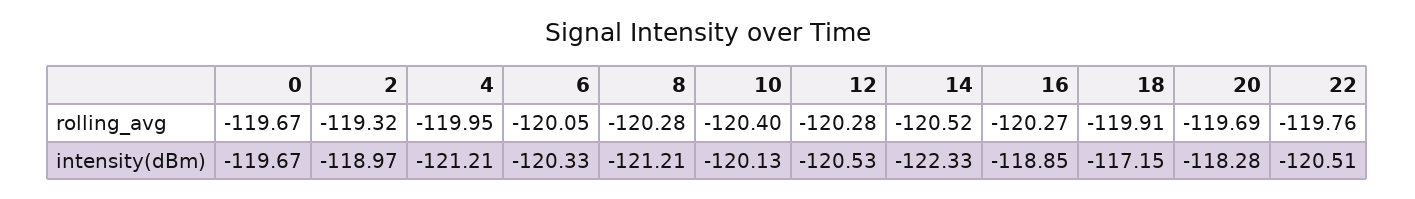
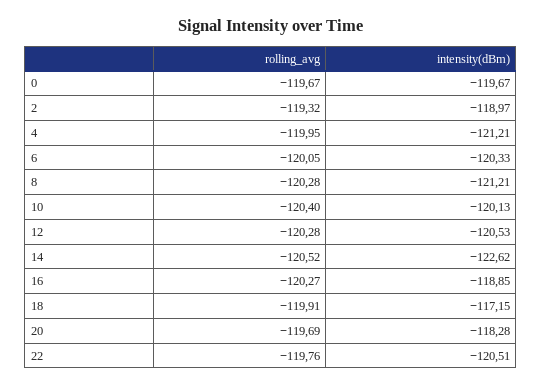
14, intensity(dBm): -122.33 -> -122.62

